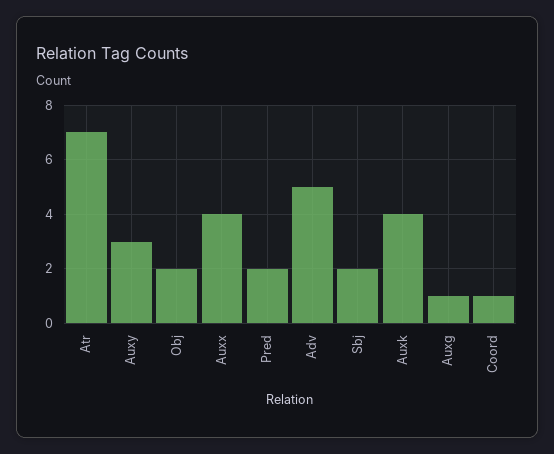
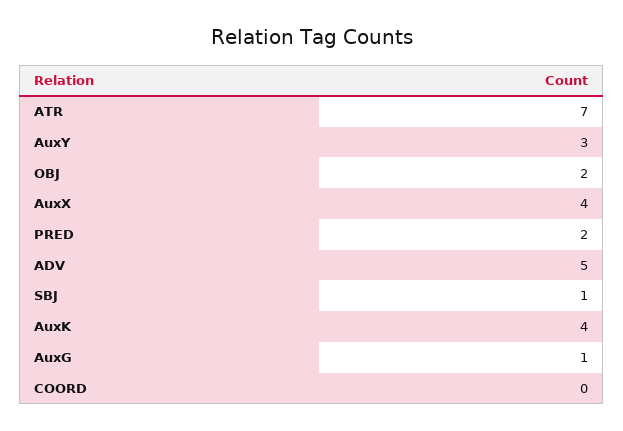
Sbj: 2 -> 1
Coord: 1 -> 0

